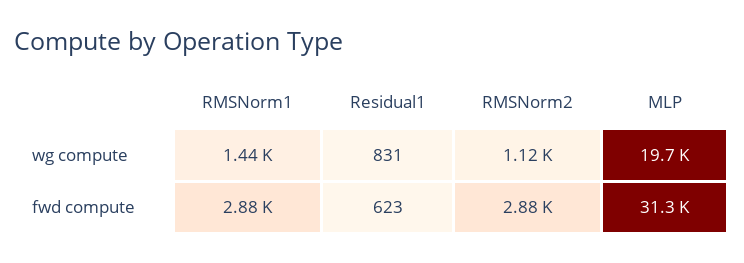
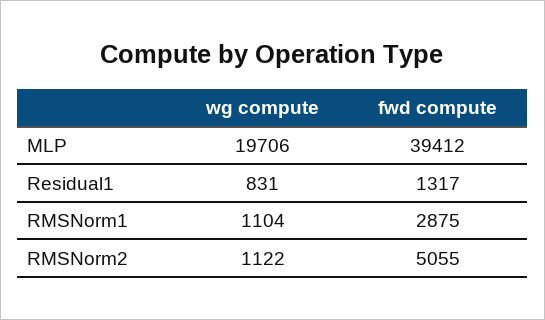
RMSNorm1, wg compute: 1440 -> 1104
Residual1, fwd compute: 623 -> 1317
RMSNorm2, fwd compute: 2880 -> 5055
MLP, fwd compute: 31300 -> 39412

